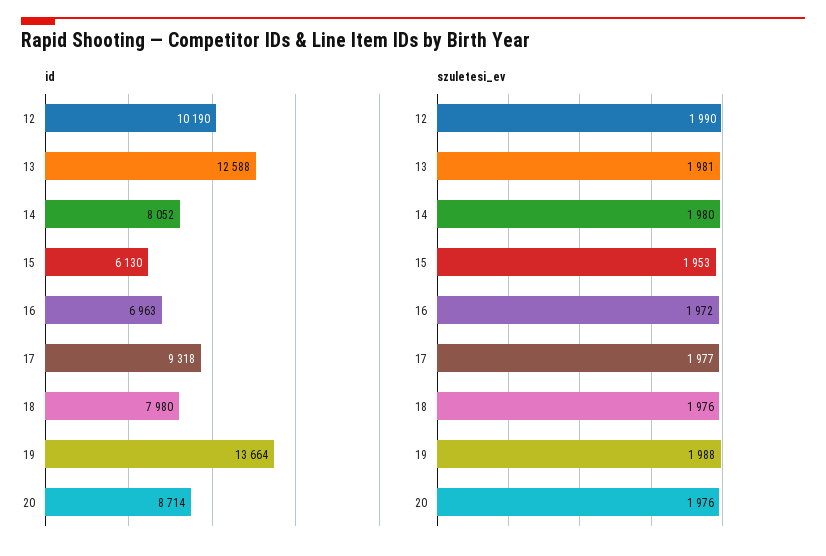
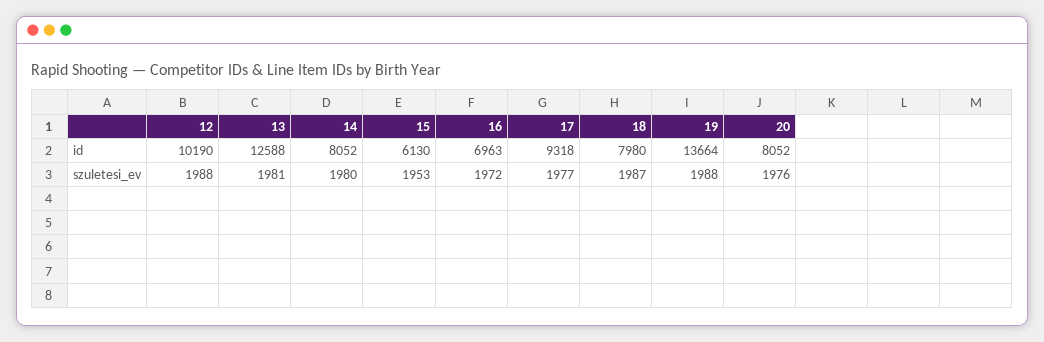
id, 20: 8714 -> 8052
szuletesi_ev, 12: 1990 -> 1988
szuletesi_ev, 18: 1976 -> 1987

